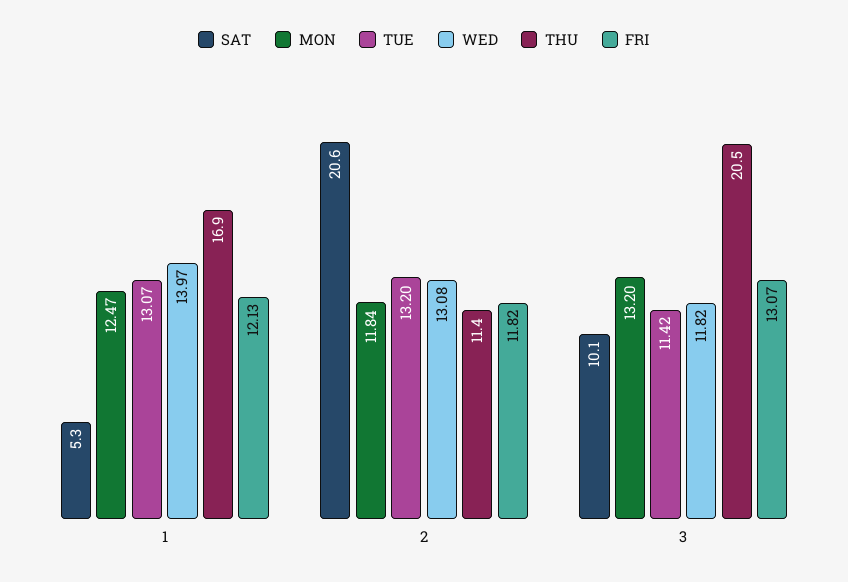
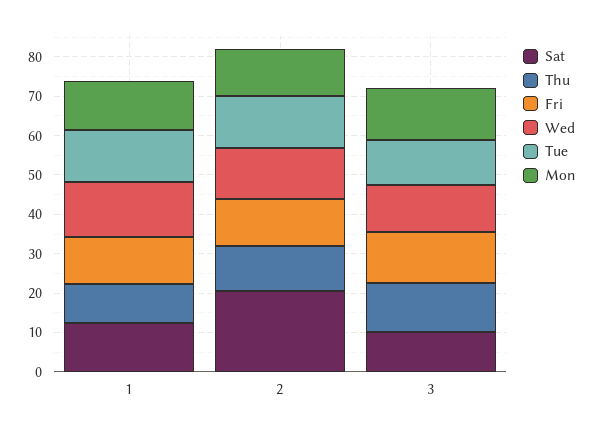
SAT, 1: 5.3 -> 12.5
THU, 1: 16.9 -> 10
THU, 3: 20.5 -> 12.5

